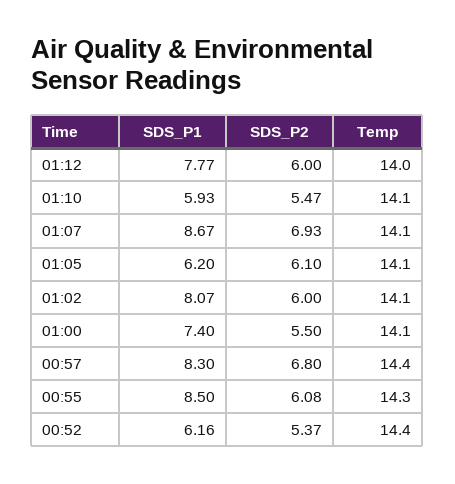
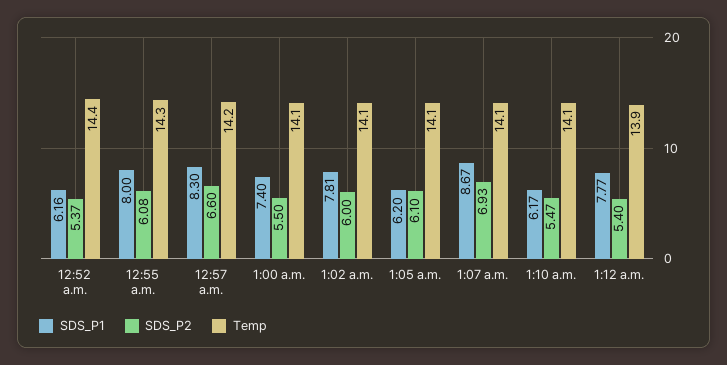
SDS_P2, 01:12: 6 -> 5.4
Temp, 01:12: 14 -> 13.9
SDS_P1, 01:10: 5.93 -> 6.17
SDS_P1, 01:02: 8.07 -> 7.81
SDS_P2, 00:57: 6.8 -> 6.6
Temp, 00:57: 14.4 -> 14.2
SDS_P1, 00:55: 8.5 -> 8

